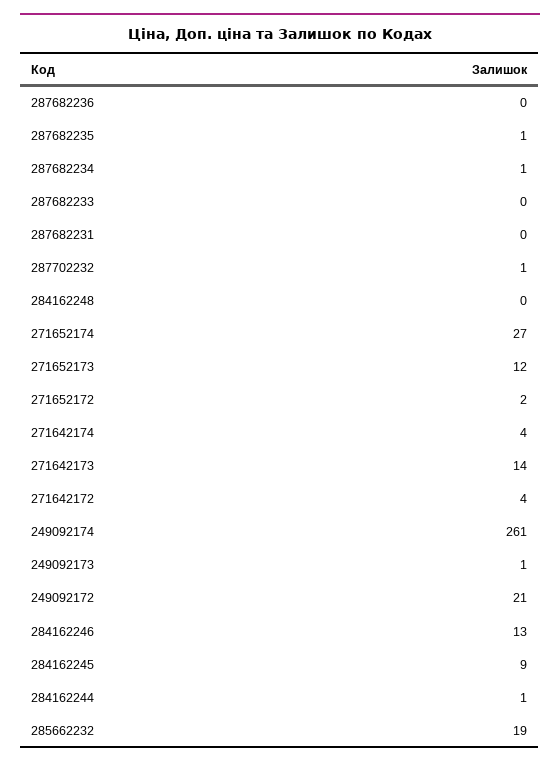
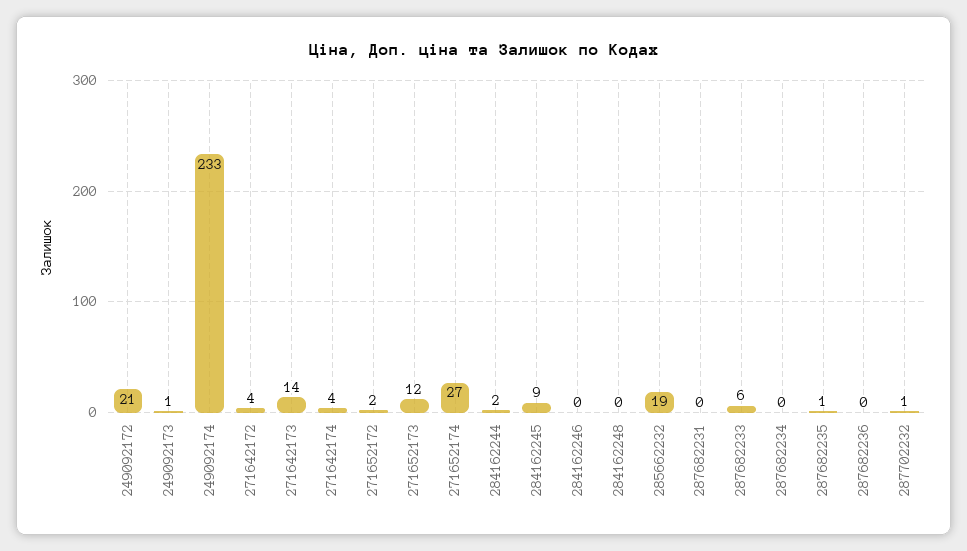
287682234: 1 -> 0
287682233: 0 -> 6
249092174: 261 -> 233
284162246: 13 -> 0
284162244: 1 -> 2

